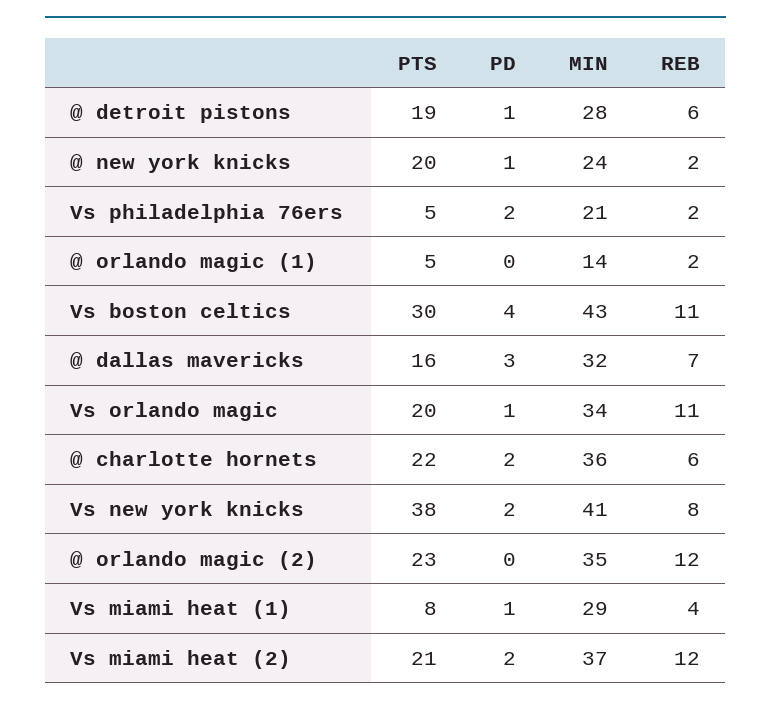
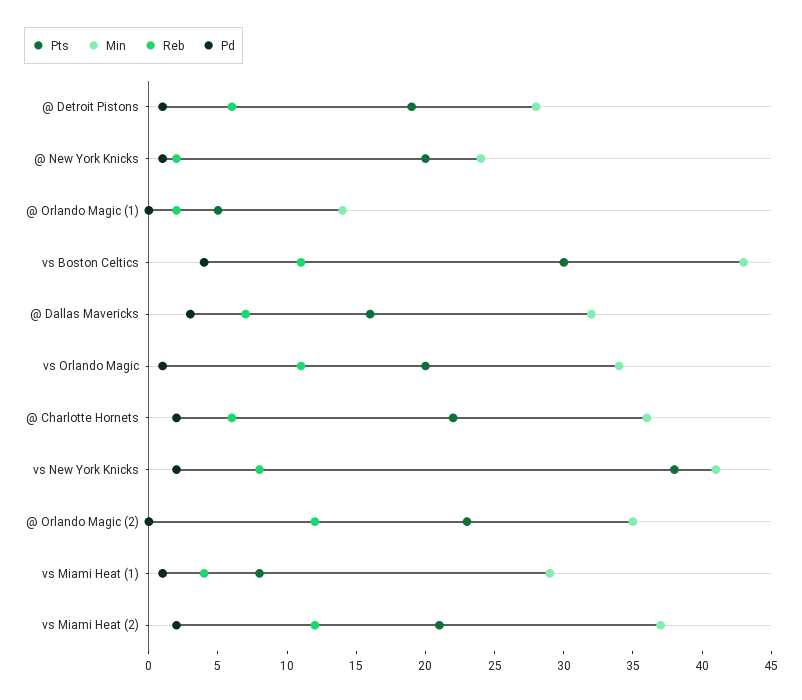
PTS, Vs philadelphia 76ers: 5 -> none
PD, Vs philadelphia 76ers: 2 -> none
MIN, Vs philadelphia 76ers: 21 -> none
REB, Vs philadelphia 76ers: 2 -> none

